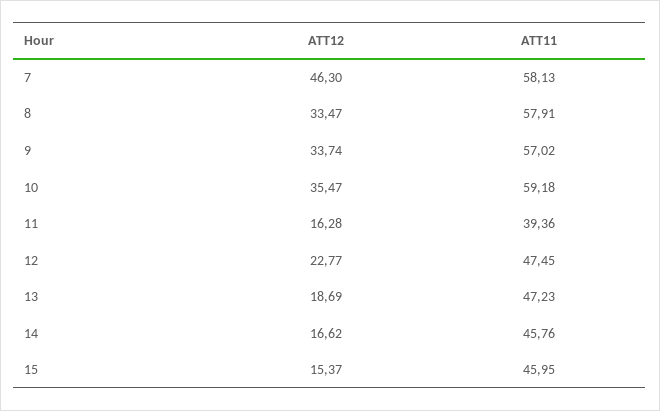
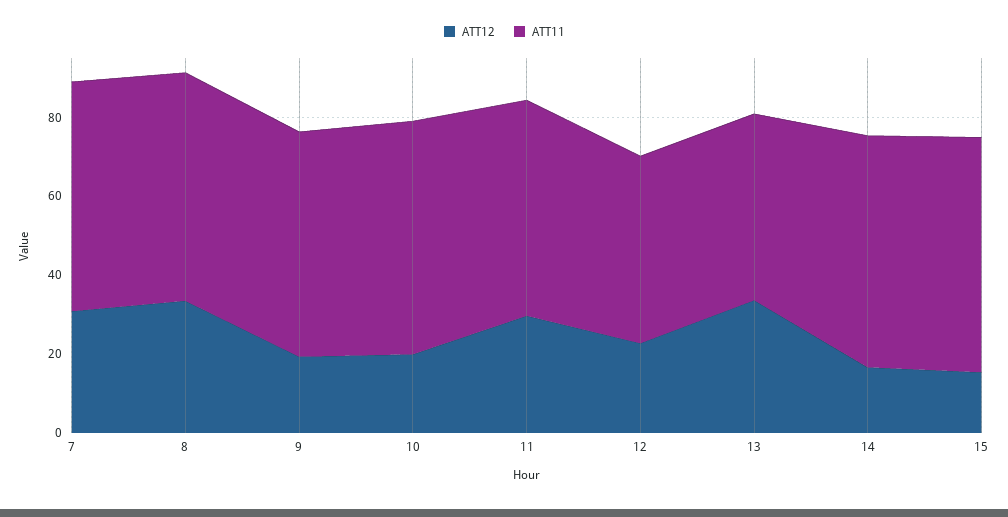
ATT12, 7: 46.3 -> 30
ATT12, 9: 33.74 -> 20
ATT12, 10: 35.47 -> 20
ATT12, 11: 16.28 -> 30
ATT11, 11: 39.36 -> 55
ATT12, 13: 18.69 -> 35
ATT11, 14: 45.76 -> 60
ATT11, 15: 45.95 -> 60

